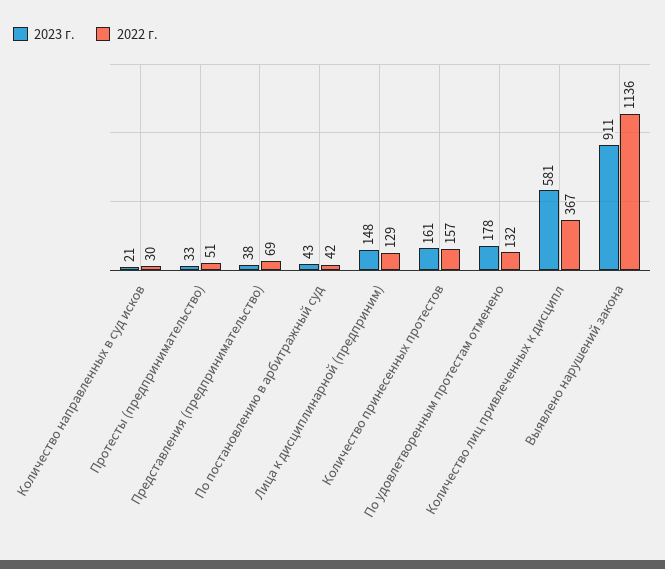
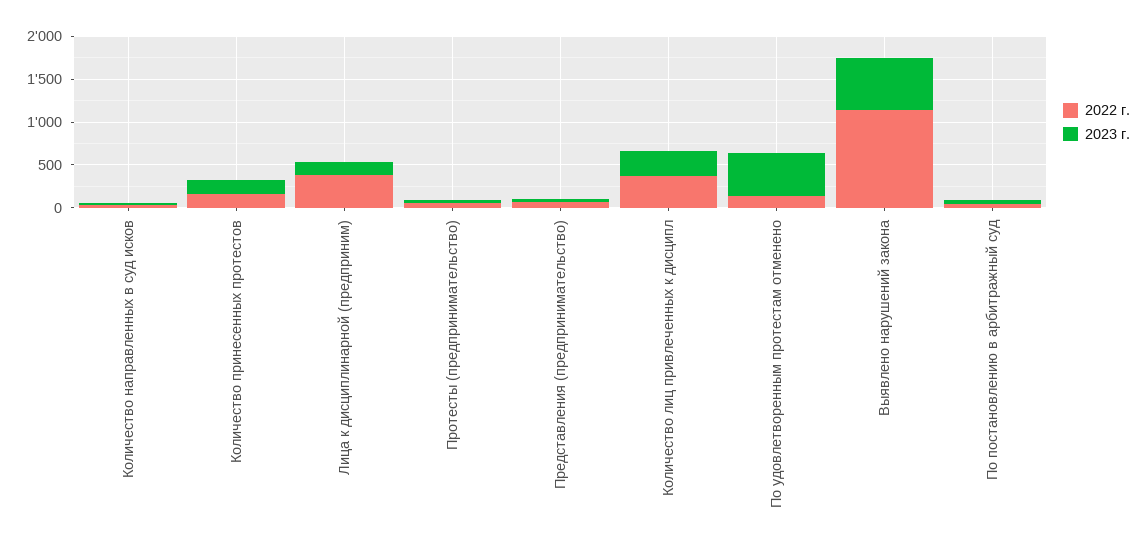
2022 г., Лица к дисциплинарной (предприним): 129 -> 400
2023 г., По удовлетворенным протестам отменено: 178 -> 500
2023 г., Количество лиц привлеченных к дисципл: 581 -> 300
2023 г., Выявлено нарушений закона: 911 -> 600

